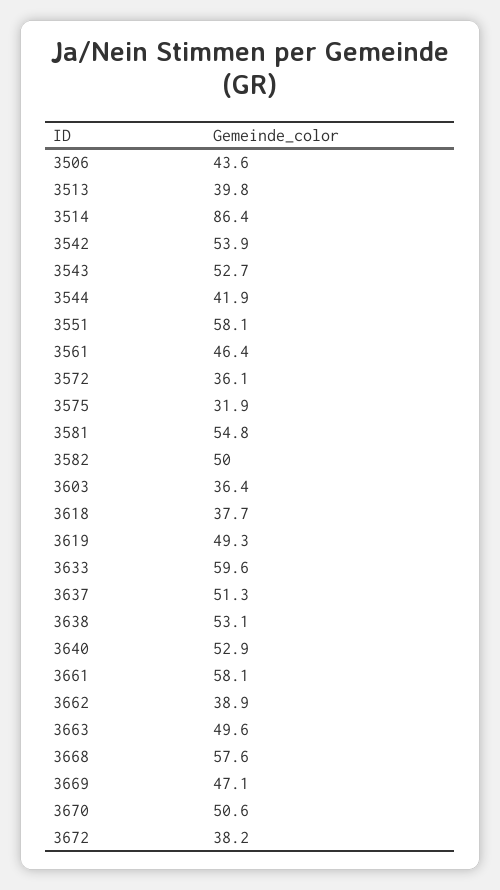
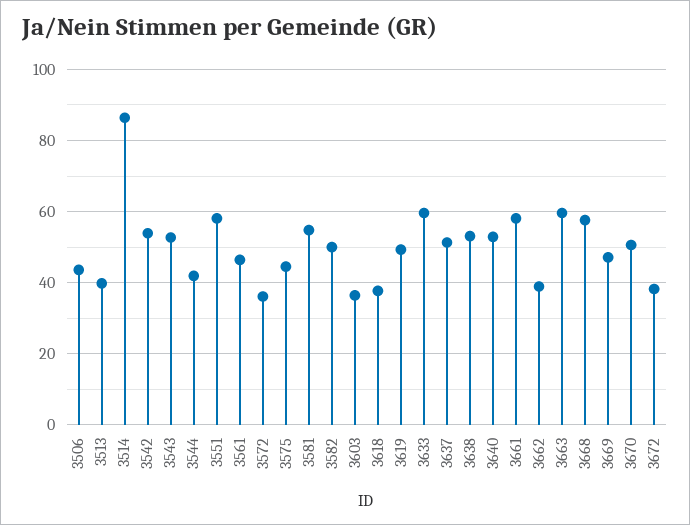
3575: 31.9 -> 44
3663: 49.6 -> 60

